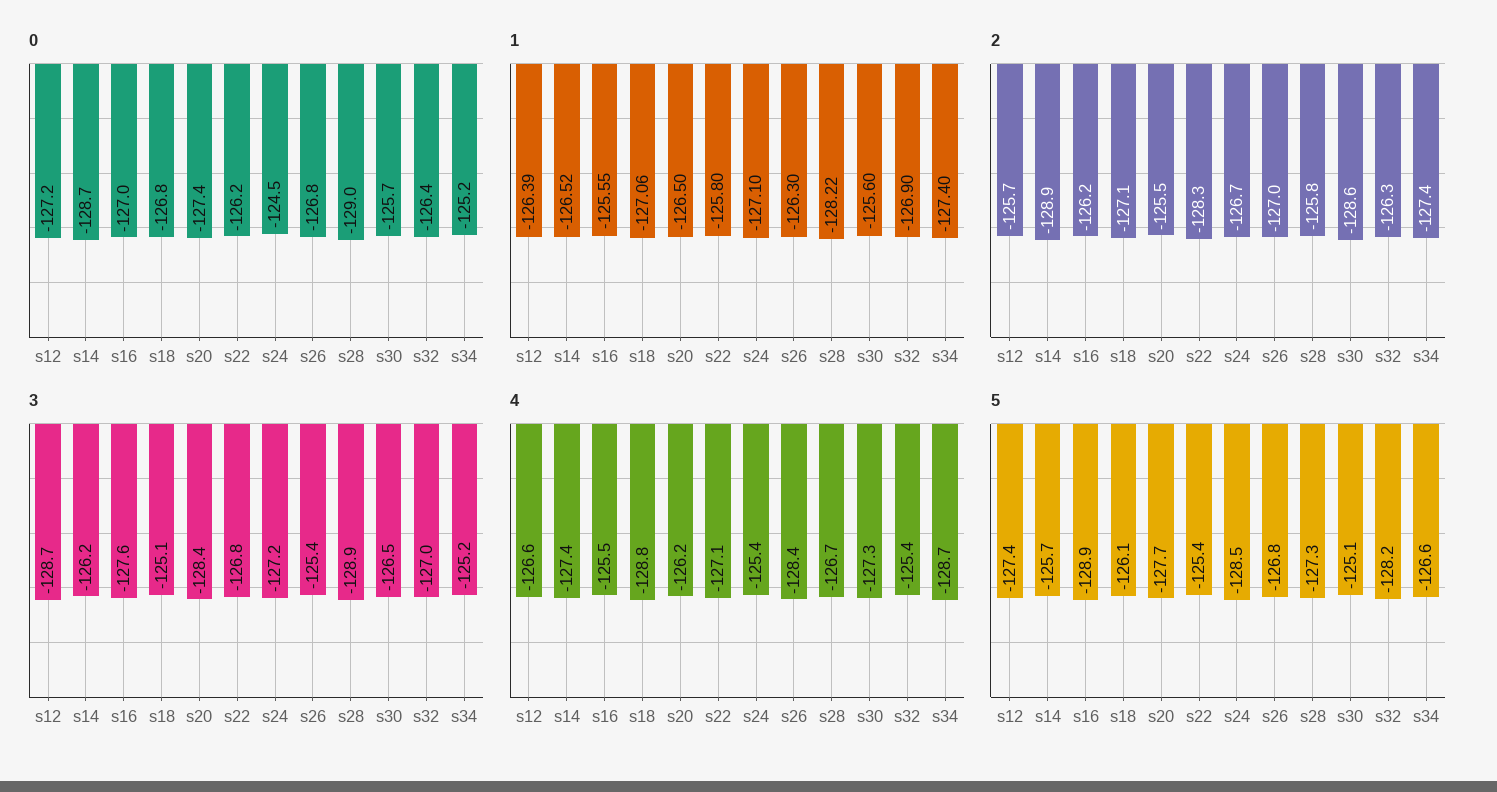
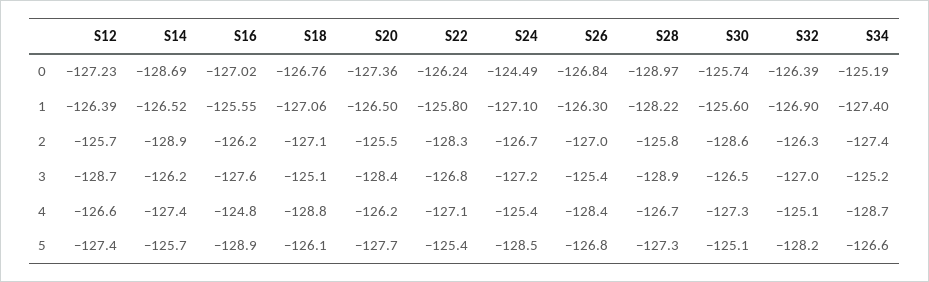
4, s16: -125.5 -> -124.8
4, s32: -125.4 -> -125.1

